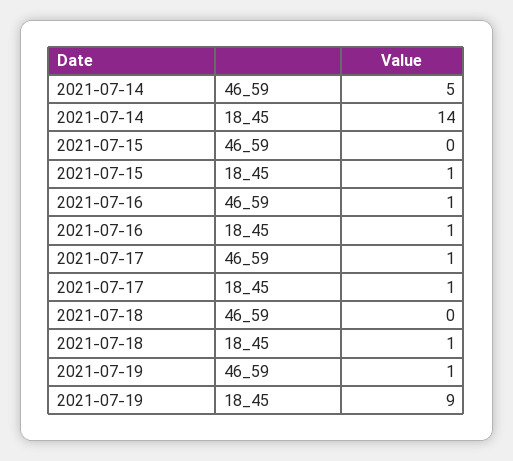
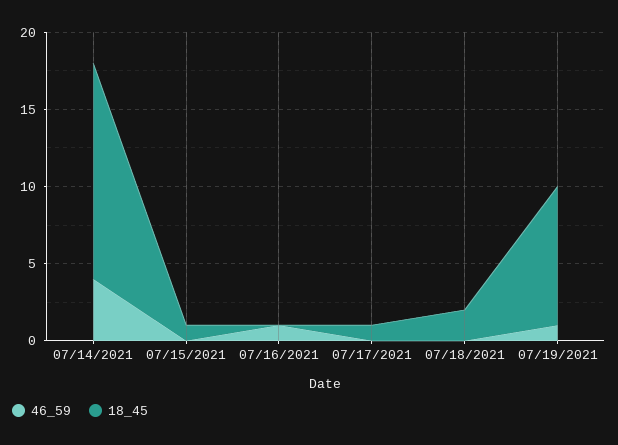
46_59, 2021-07-14: 5 -> 4
18_45, 2021-07-16: 1 -> 0
46_59, 2021-07-17: 1 -> 0
18_45, 2021-07-18: 1 -> 2

